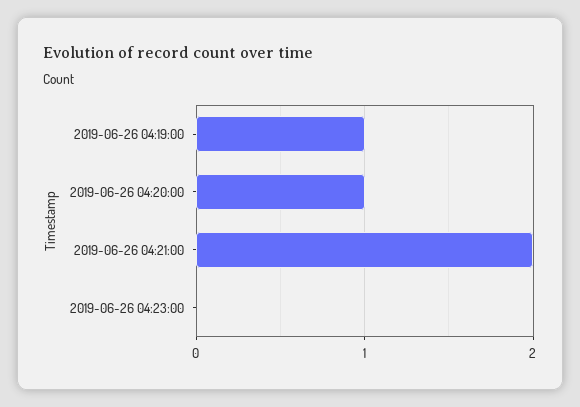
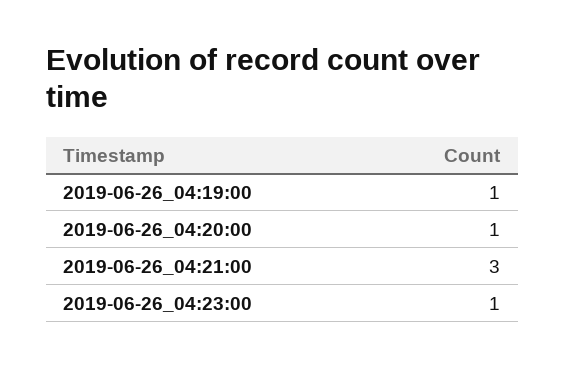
2019-06-26 04:21:00: 2 -> 3
2019-06-26 04:23:00: 0 -> 1

